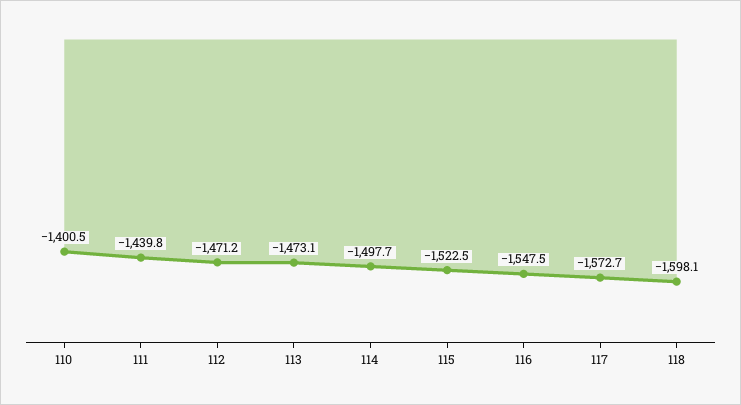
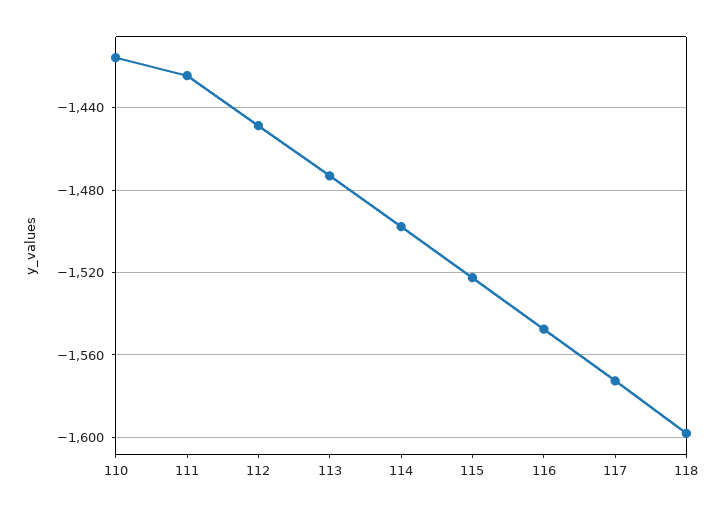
110: -1400.5 -> -1415
111: -1439.8 -> -1425
112: -1471.2 -> -1450

